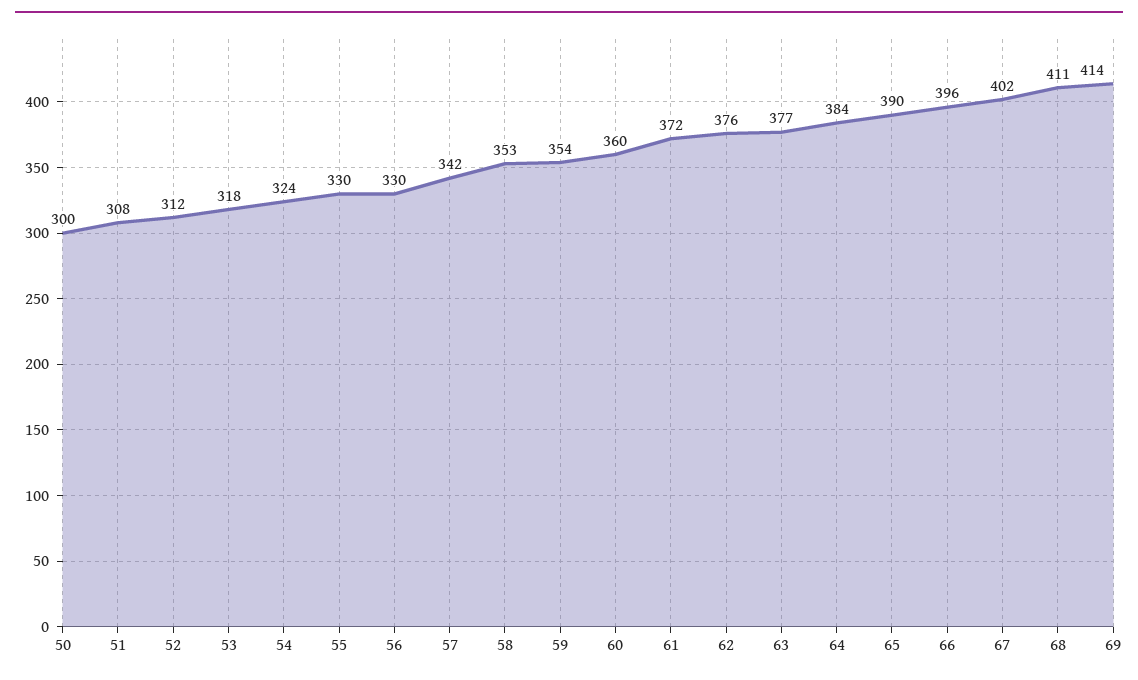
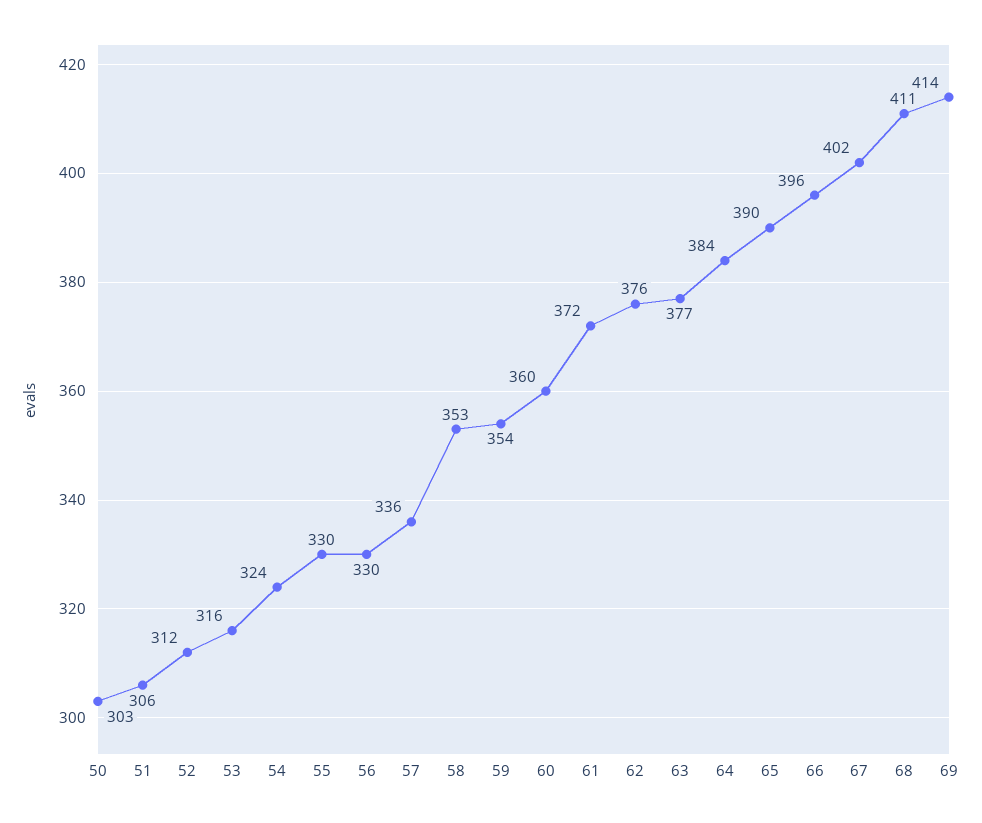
50: 300 -> 303
51: 308 -> 306
53: 318 -> 316
57: 342 -> 336

